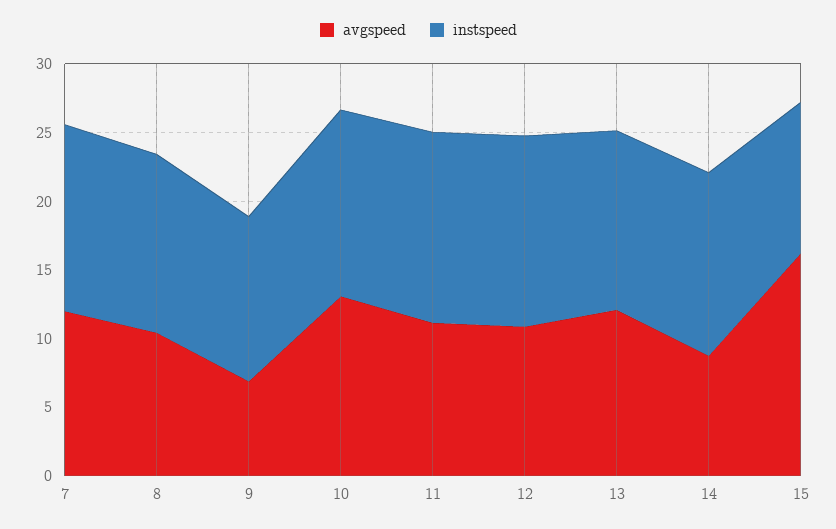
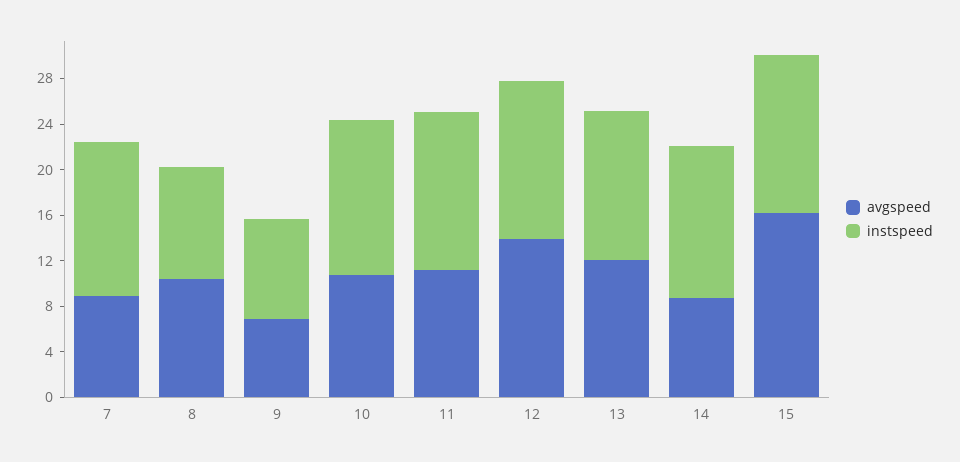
avgspeed, 7: 12 -> 9
instspeed, 8: 13 -> 10
instspeed, 9: 12 -> 9
avgspeed, 10: 13 -> 11
avgspeed, 12: 11 -> 14
instspeed, 15: 11 -> 14

